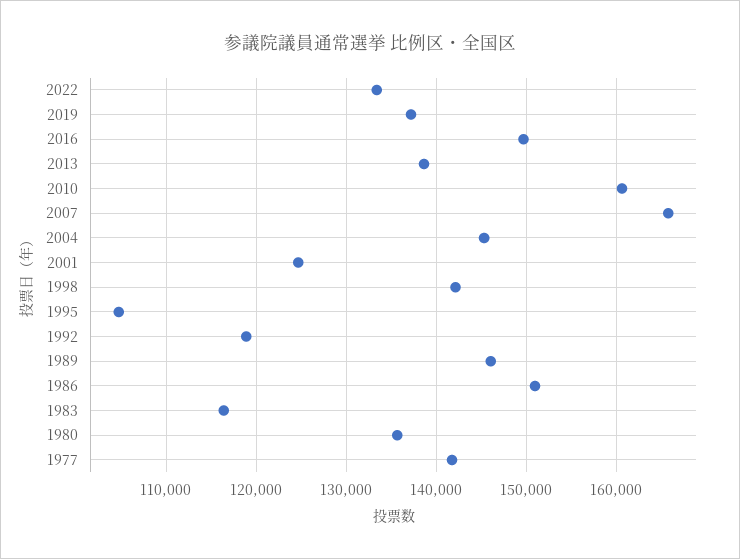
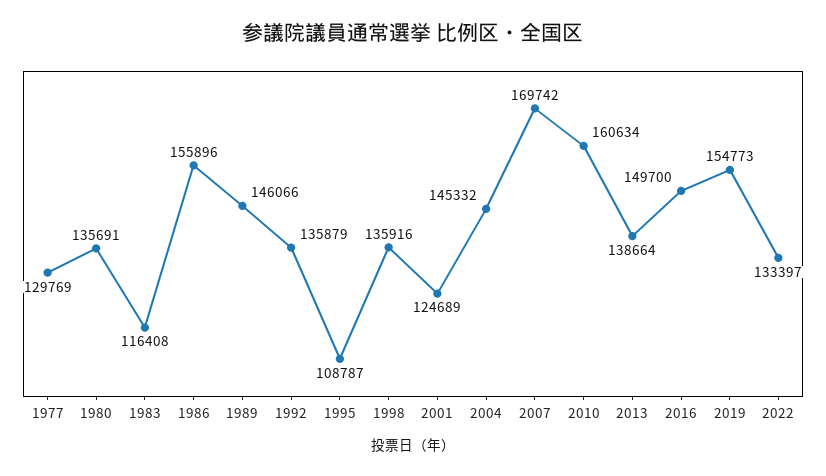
2019: 137000 -> 154773
2007: 166000 -> 169742
1998: 142000 -> 135916
1995: 105000 -> 108787
1992: 119000 -> 135879
1986: 151000 -> 155896
1977: 142000 -> 129769

